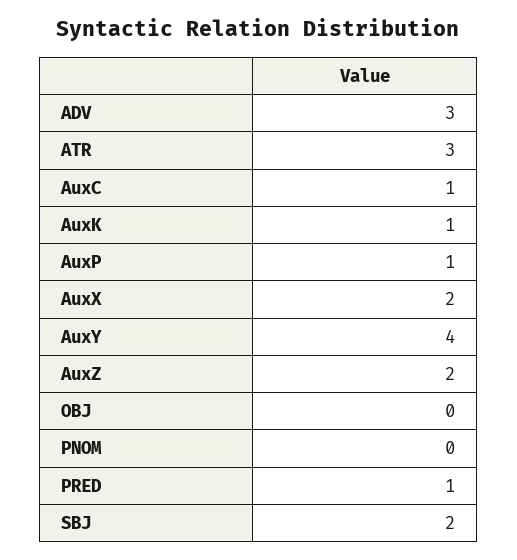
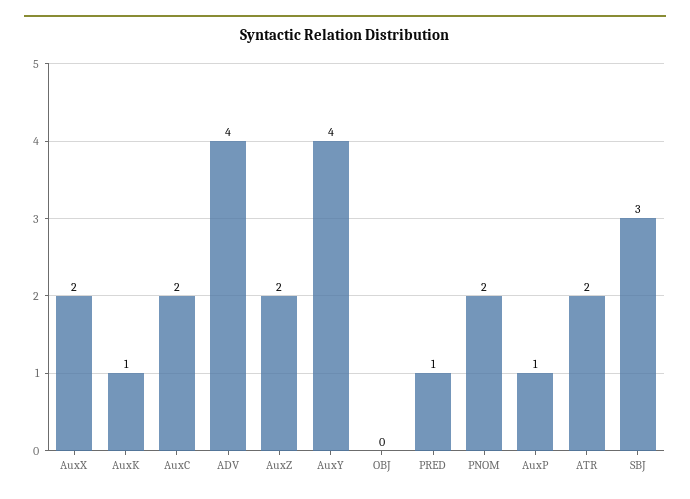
ADV: 3 -> 4
ATR: 3 -> 2
AuxC: 1 -> 2
PNOM: 0 -> 2
SBJ: 2 -> 3

